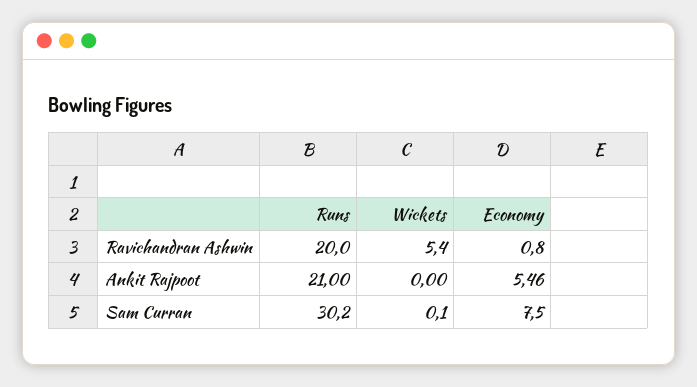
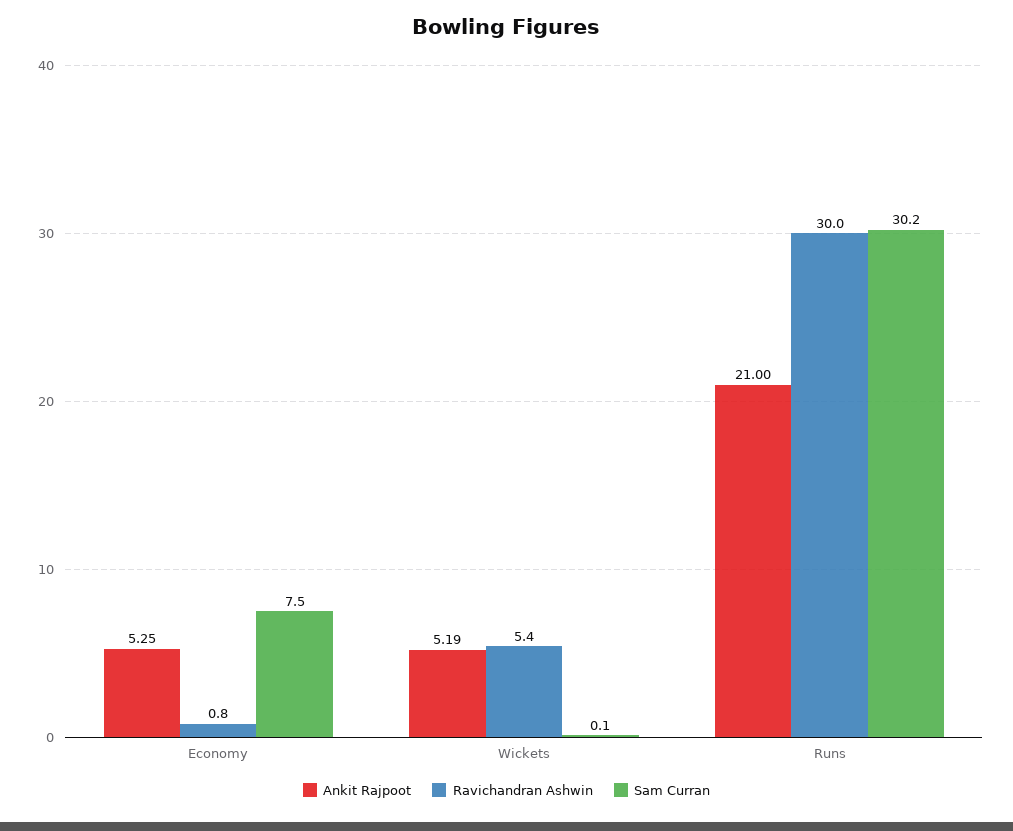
Ravichandran Ashwin, Runs: 20 -> 30
Ankit Rajpoot, Wickets: 0 -> 5.19
Ankit Rajpoot, Economy: 5.46 -> 5.25

